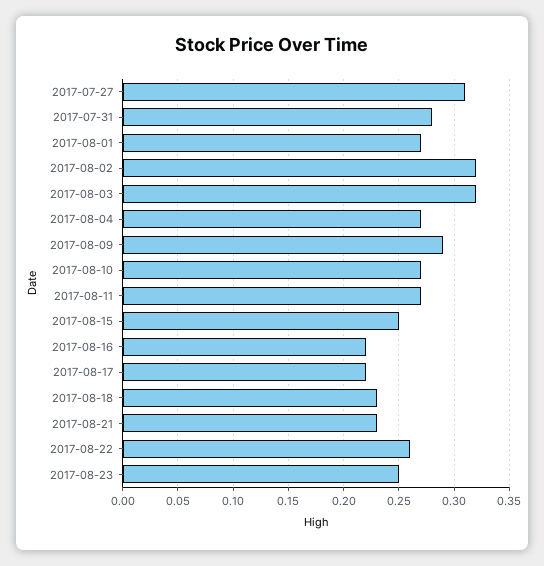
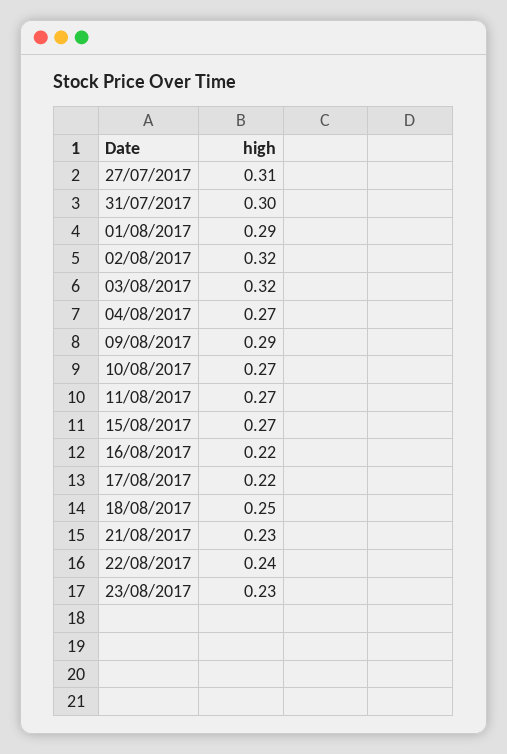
2017-07-31: 0.28 -> 0.3
2017-08-01: 0.27 -> 0.29
2017-08-15: 0.25 -> 0.27
2017-08-18: 0.23 -> 0.25
2017-08-22: 0.26 -> 0.24
2017-08-23: 0.25 -> 0.23

